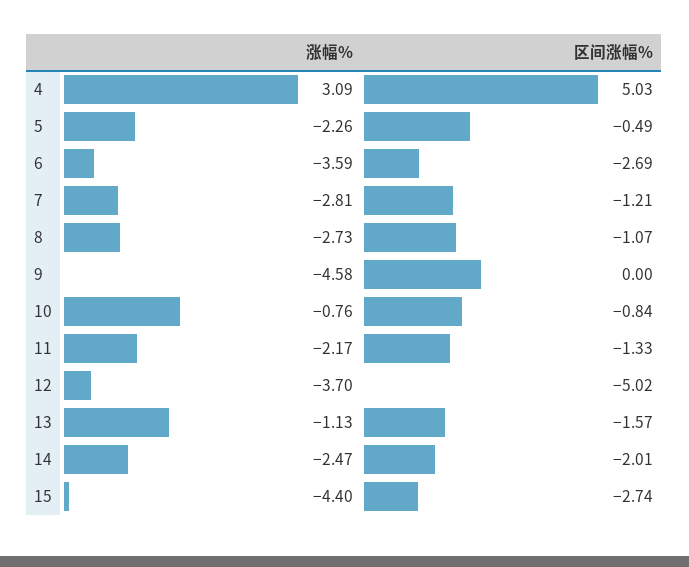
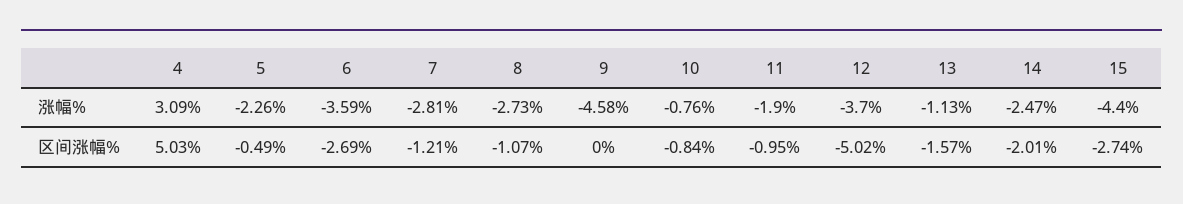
涨幅%, 11: -2.17 -> -1.9
区间涨幅%, 11: -1.33 -> -0.95

